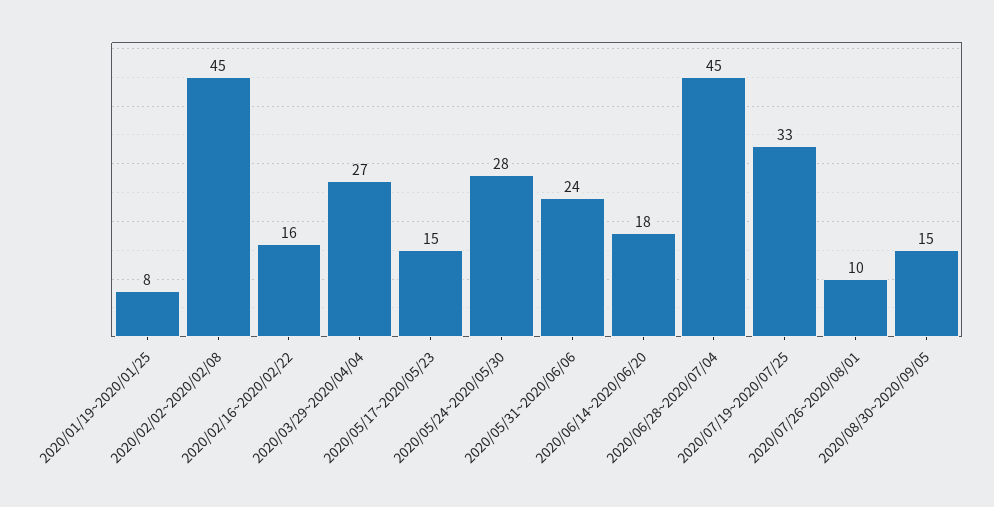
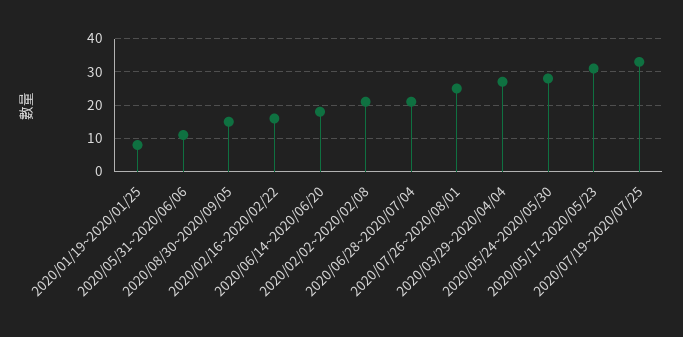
2020/02/02~2020/02/08: 45 -> 20
2020/05/17~2020/05/23: 15 -> 30
2020/05/31~2020/06/06: 24 -> 10
2020/06/28~2020/07/04: 45 -> 20
2020/07/26~2020/08/01: 10 -> 25

